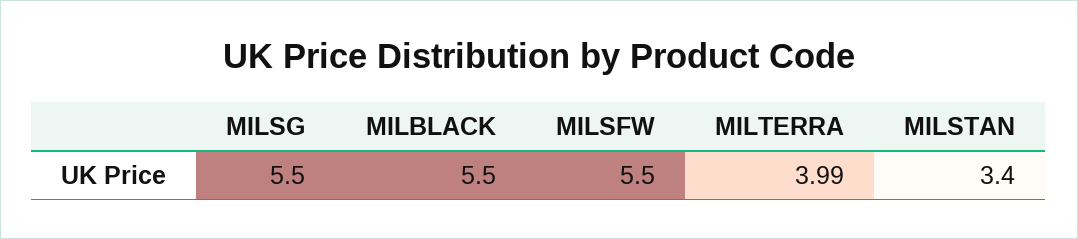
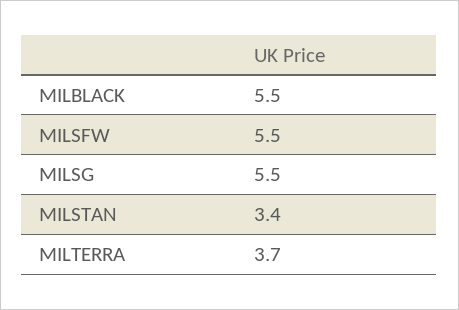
MILTERRA: 3.99 -> 3.7

